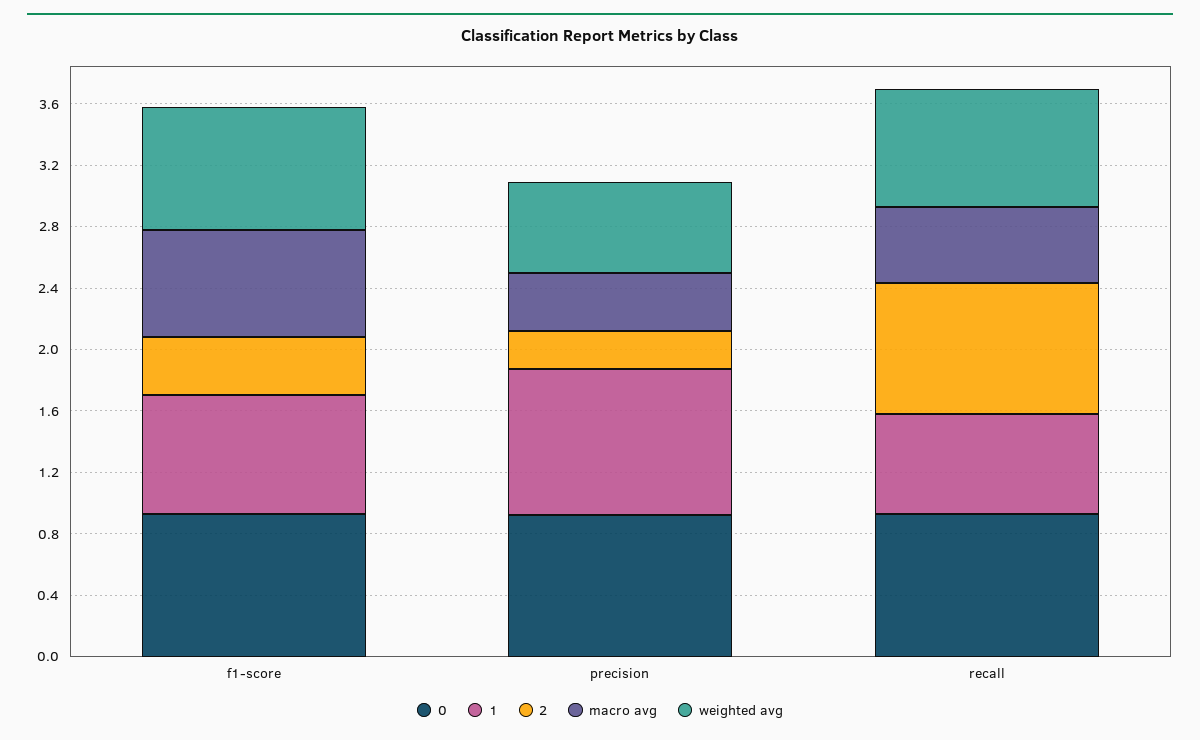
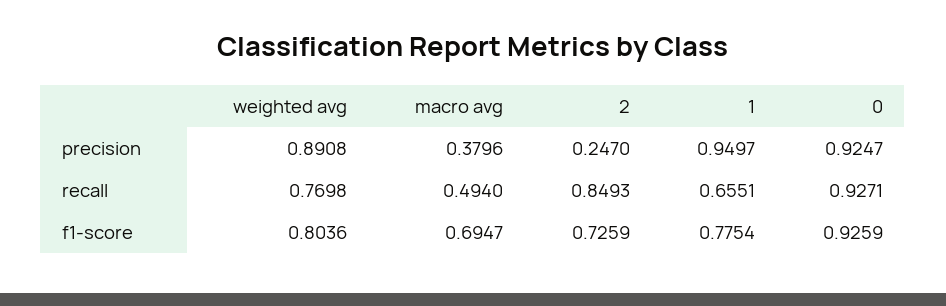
2, f1-score: 0.4 -> 0.7259
weighted avg, precision: 0.6 -> 0.8908

